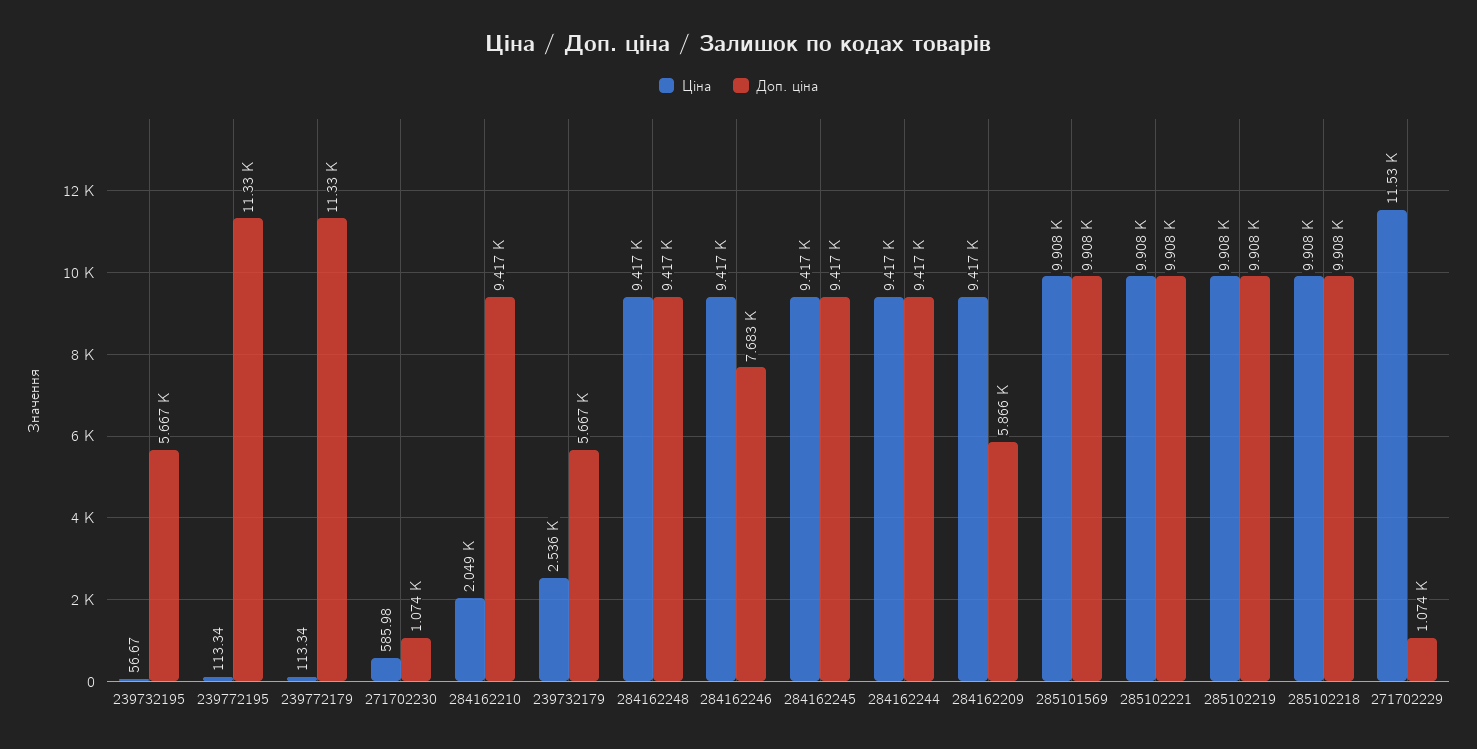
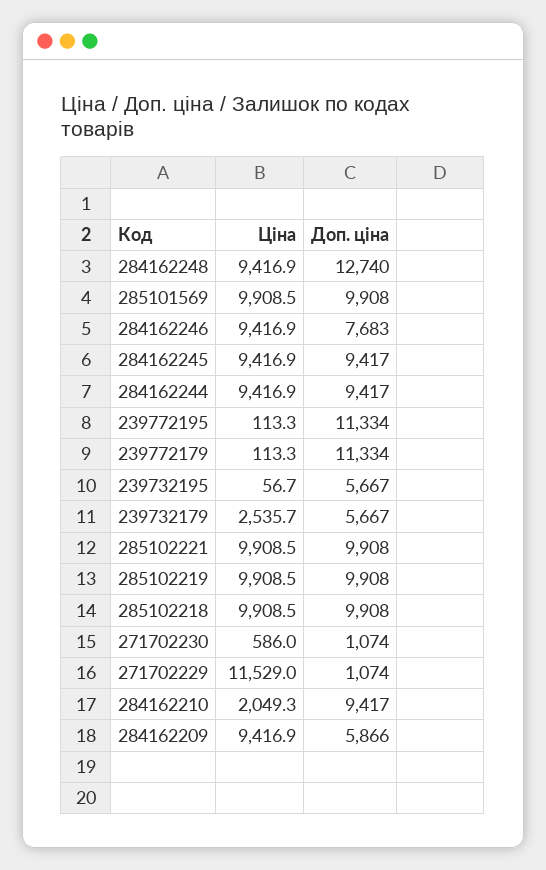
Доп. ціна, 284162248: 9417 -> 12740

